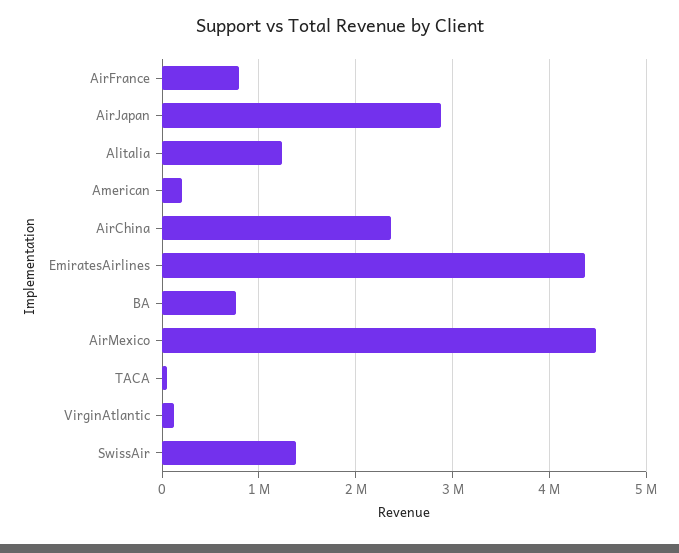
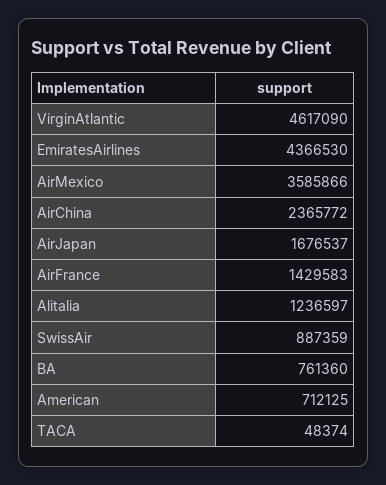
AirFrance: 800000 -> 1429583
AirJapan: 2900000 -> 1676537
American: 200000 -> 712125
AirMexico: 4500000 -> 3585866
VirginAtlantic: 100000 -> 4617090
SwissAir: 1400000 -> 887359

